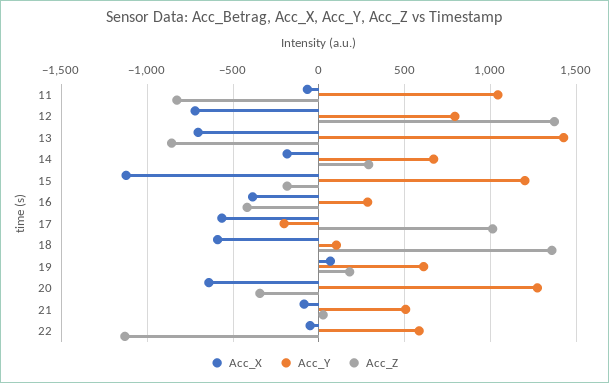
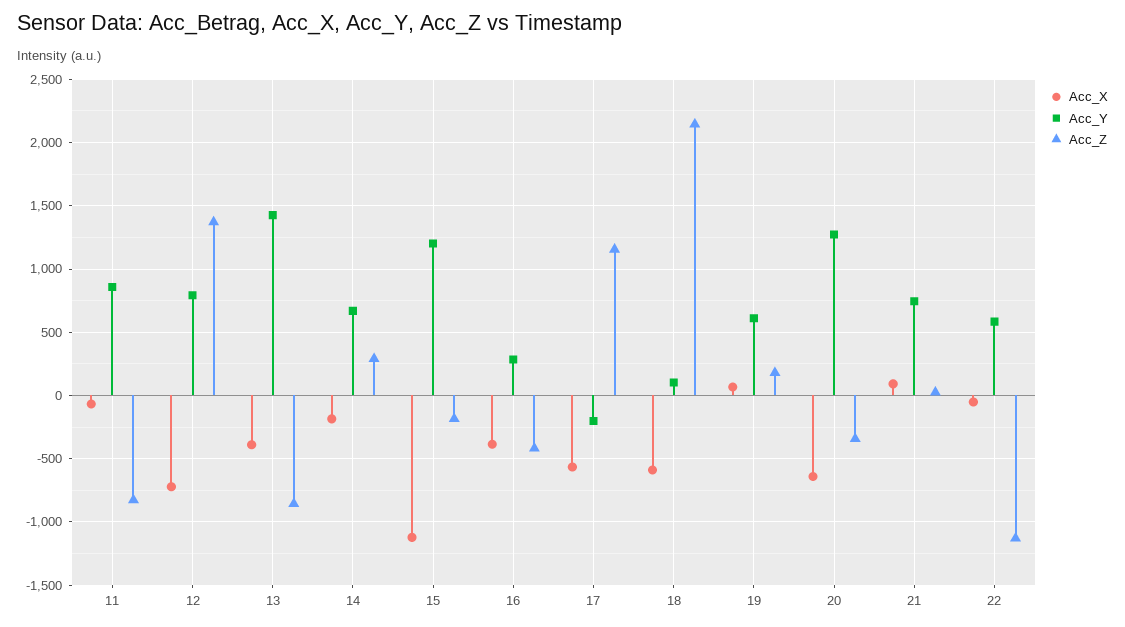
Acc_Y, 11: 1050 -> 850
Acc_X, 13: -700 -> -400
Acc_Z, 17: 1000 -> 1150
Acc_Z, 18: 1350 -> 2150
Acc_X, 21: -100 -> 100
Acc_Y, 21: 500 -> 750

